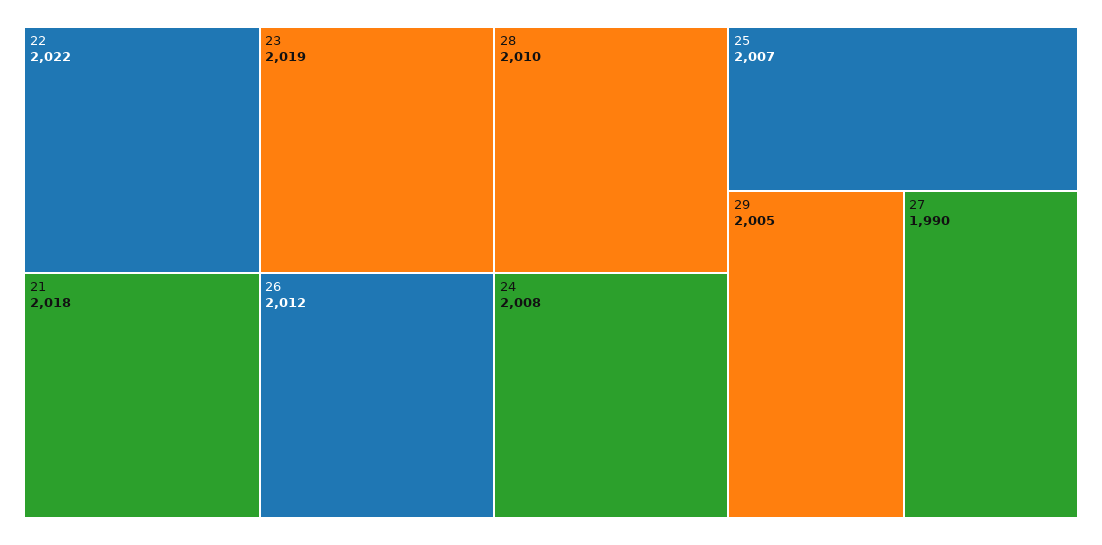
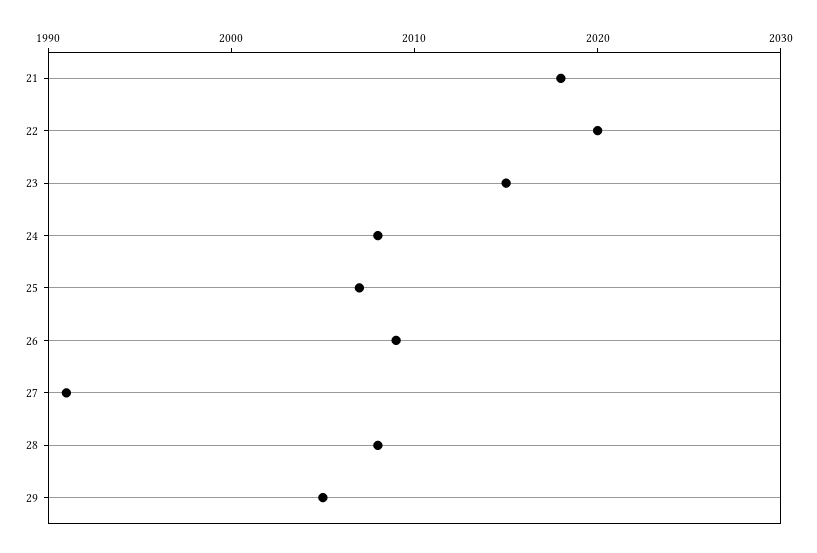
22: 2022 -> 2020
23: 2019 -> 2015
26: 2012 -> 2009
28: 2010 -> 2008
27: 1990 -> 1991

